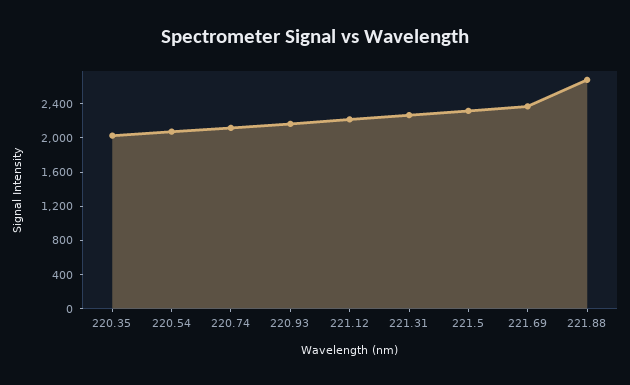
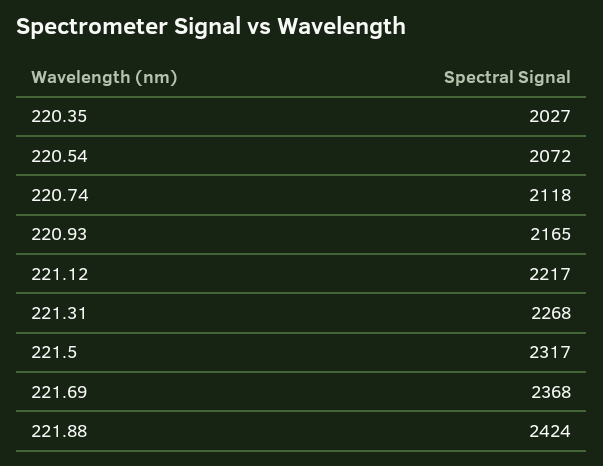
221.88: 2700 -> 2424

